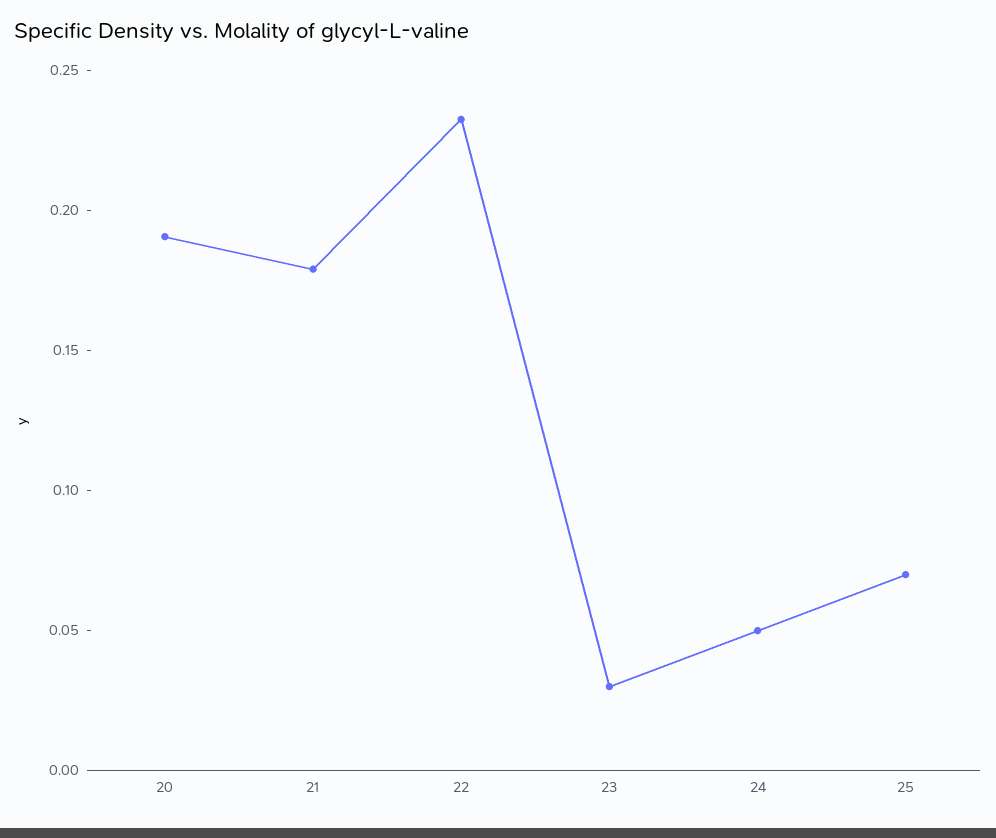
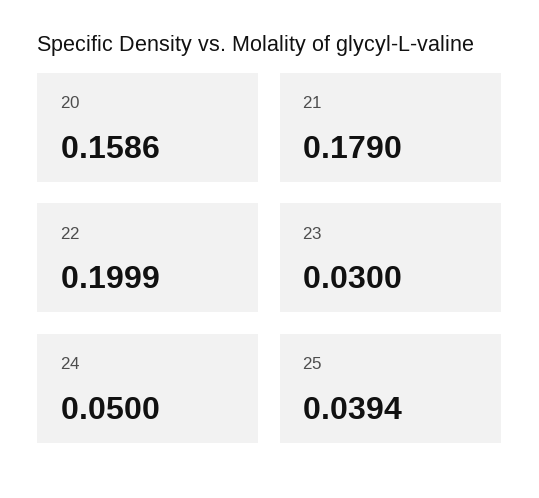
20: 0.19 -> 0.1586
22: 0.23 -> 0.1999
25: 0.07 -> 0.0394

